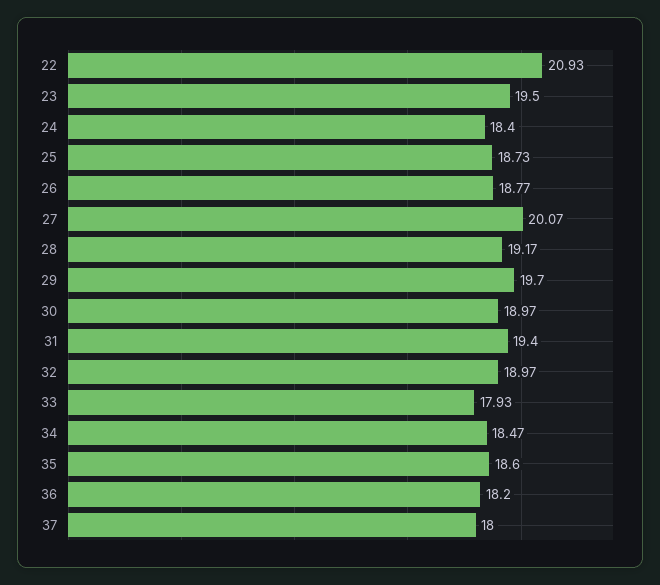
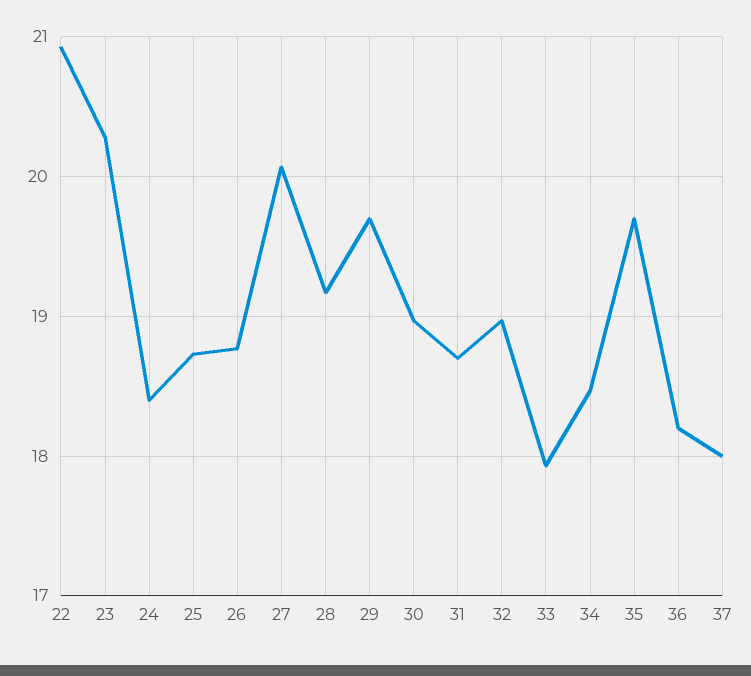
23: 19.5 -> 20.3
31: 19.4 -> 18.7
35: 18.6 -> 19.7

